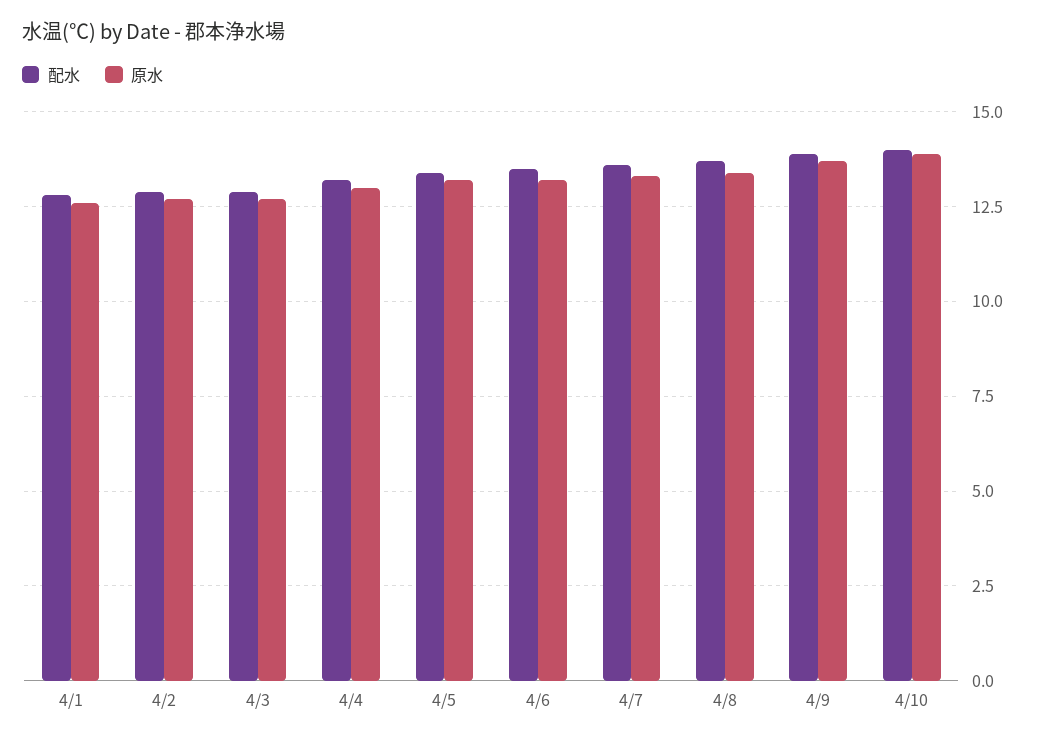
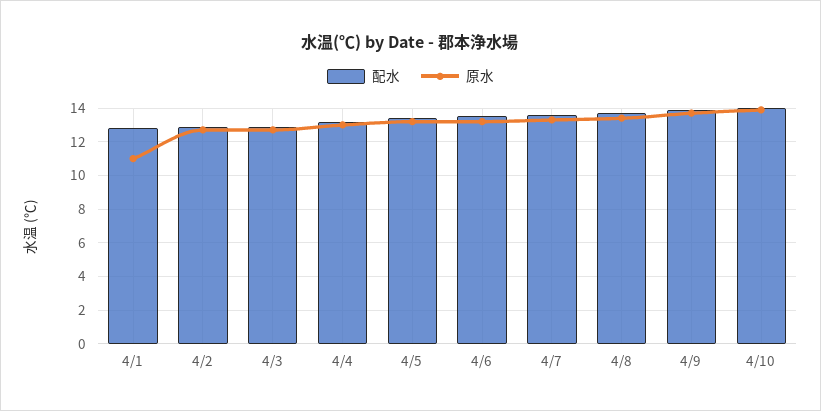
原水, 4/1: 12.5 -> 11

